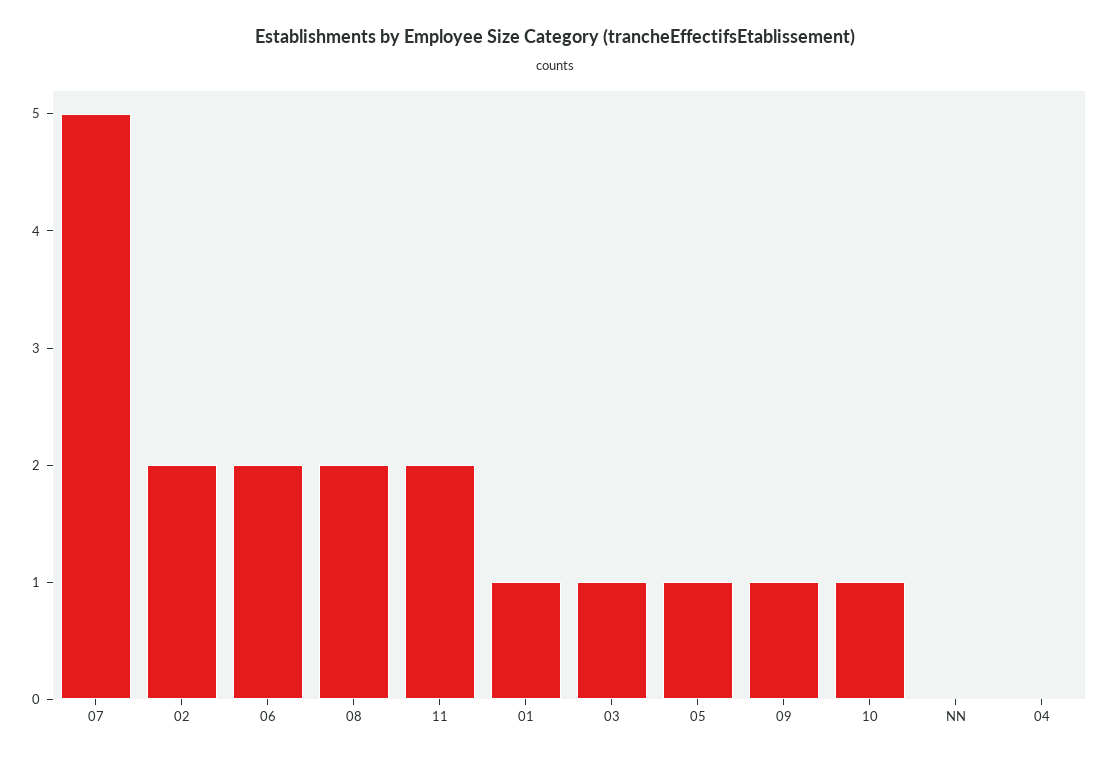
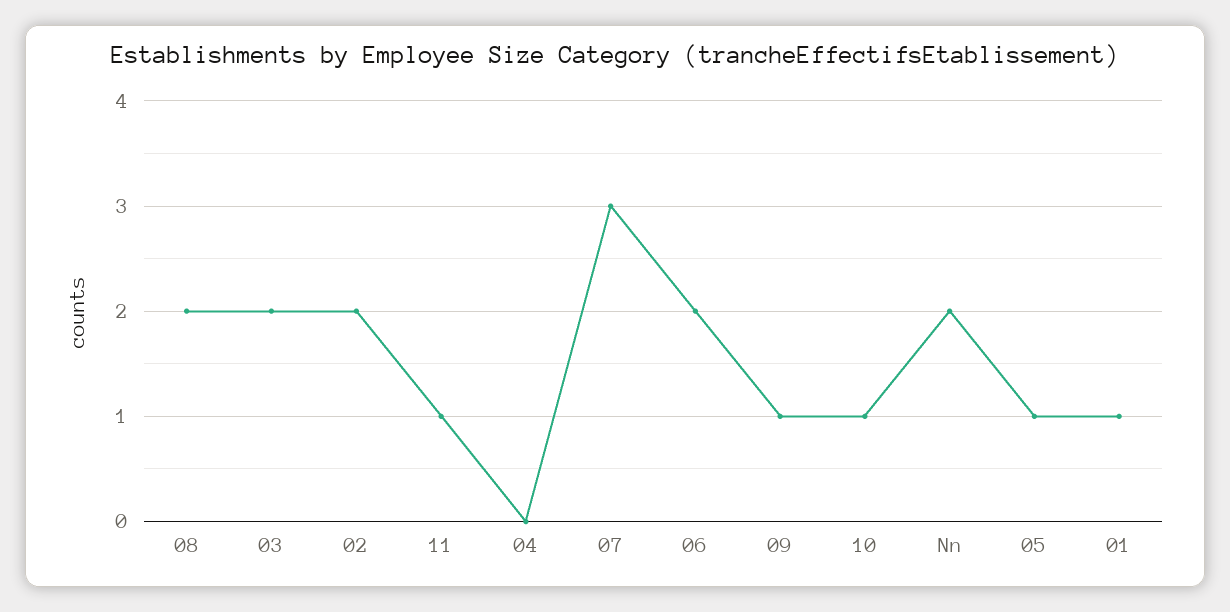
07: 5 -> 3
11: 2 -> 1
03: 1 -> 2
NN: 0 -> 2

